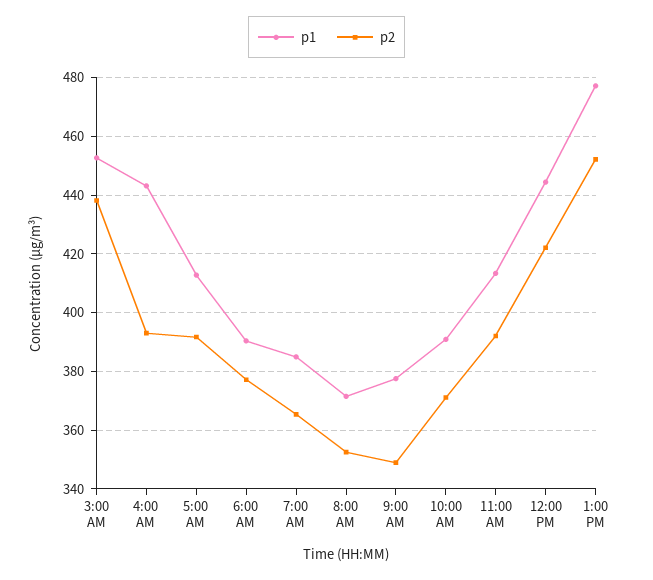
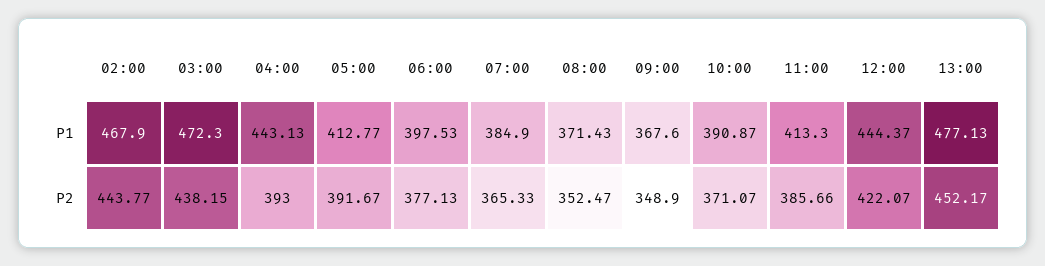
p1, 3:00 AM: 452.5 -> 472.3
p1, 6:00 AM: 390 -> 397.53
p1, 9:00 AM: 377.5 -> 367.6
p2, 11:00 AM: 392.5 -> 385.66
p1, 02:00: none -> 467.9
p2, 02:00: none -> 443.77

